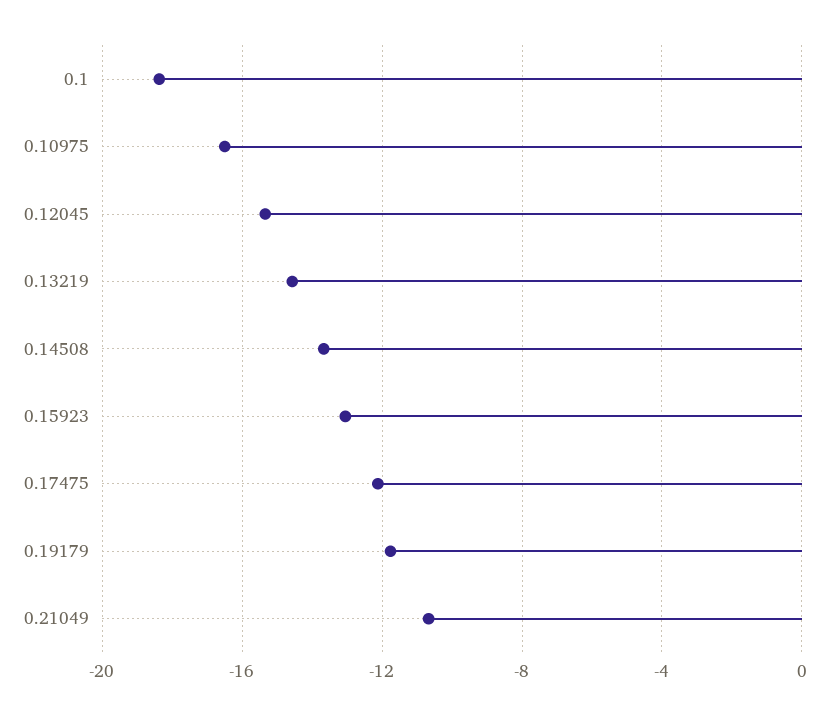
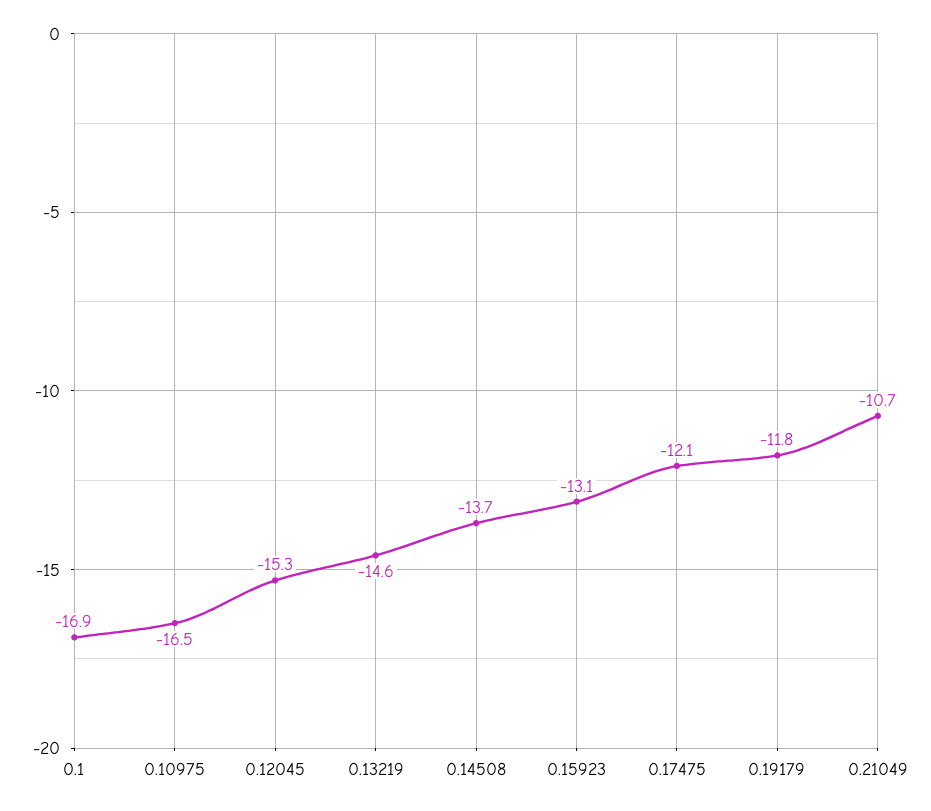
0.1: -18.5 -> -16.9

